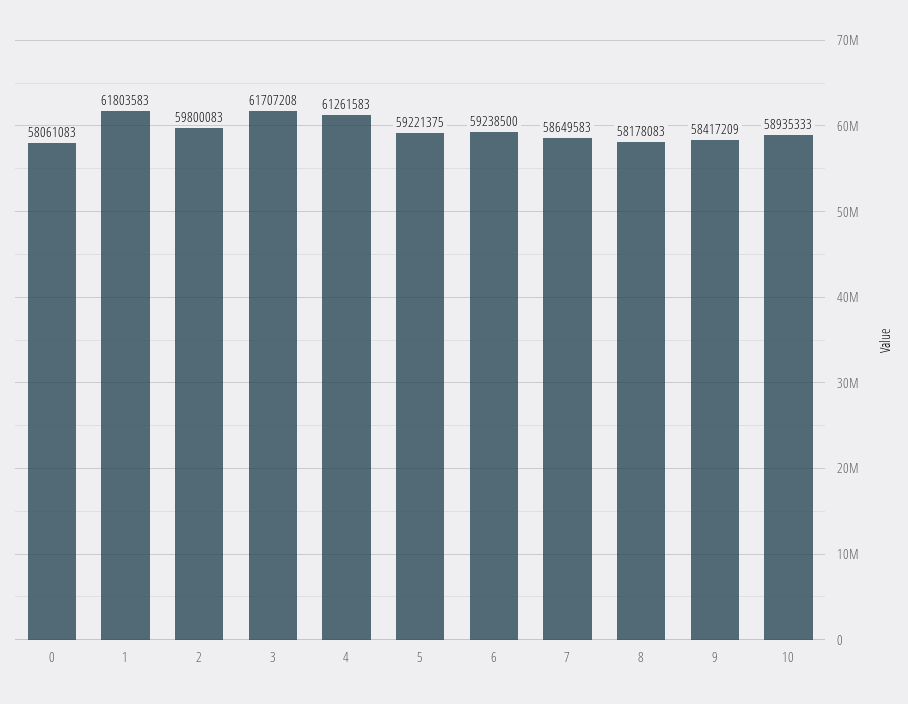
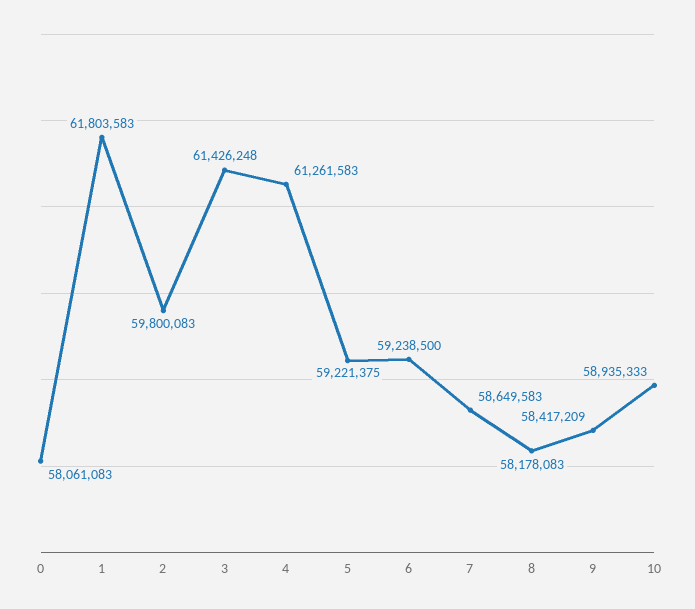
3: 61707208 -> 61426248

